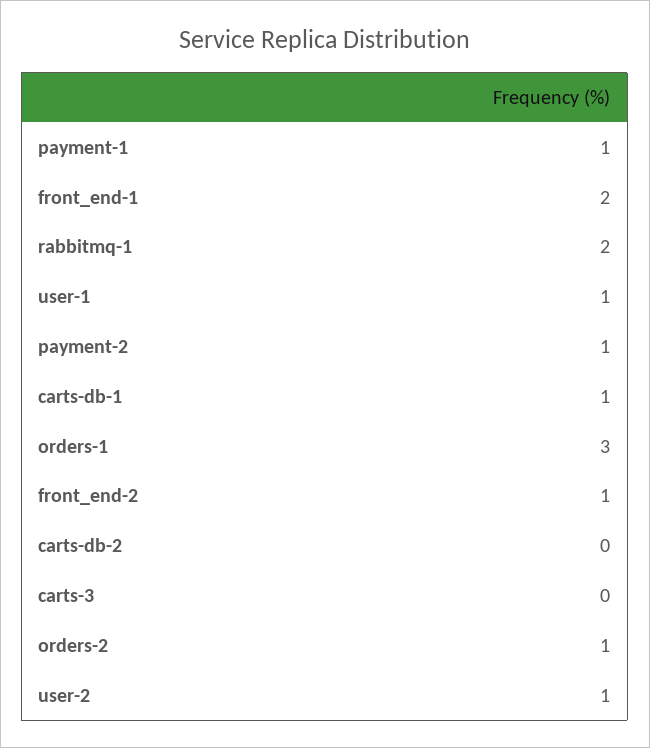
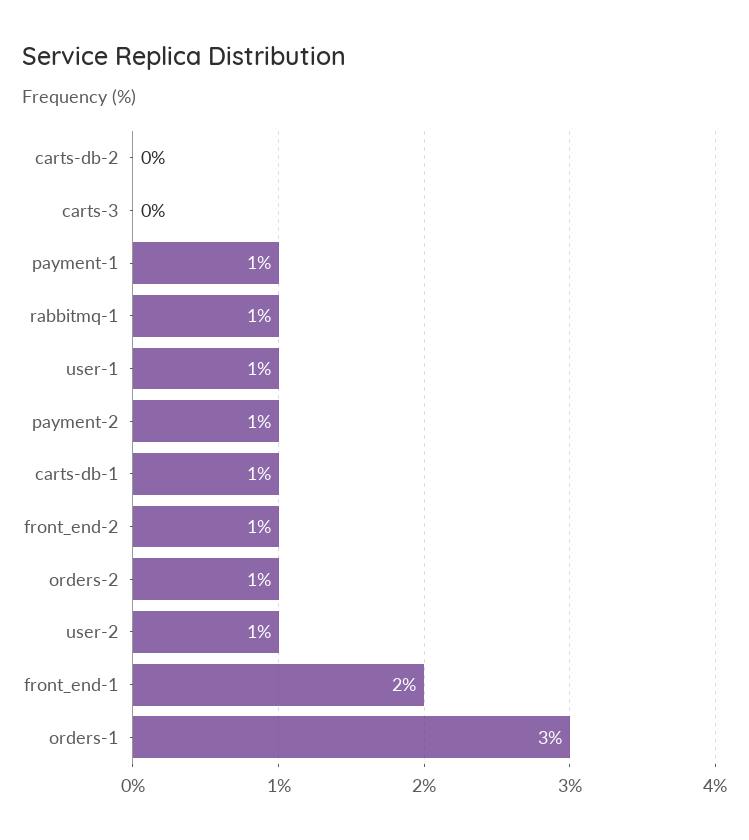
rabbitmq-1: 2 -> 1

